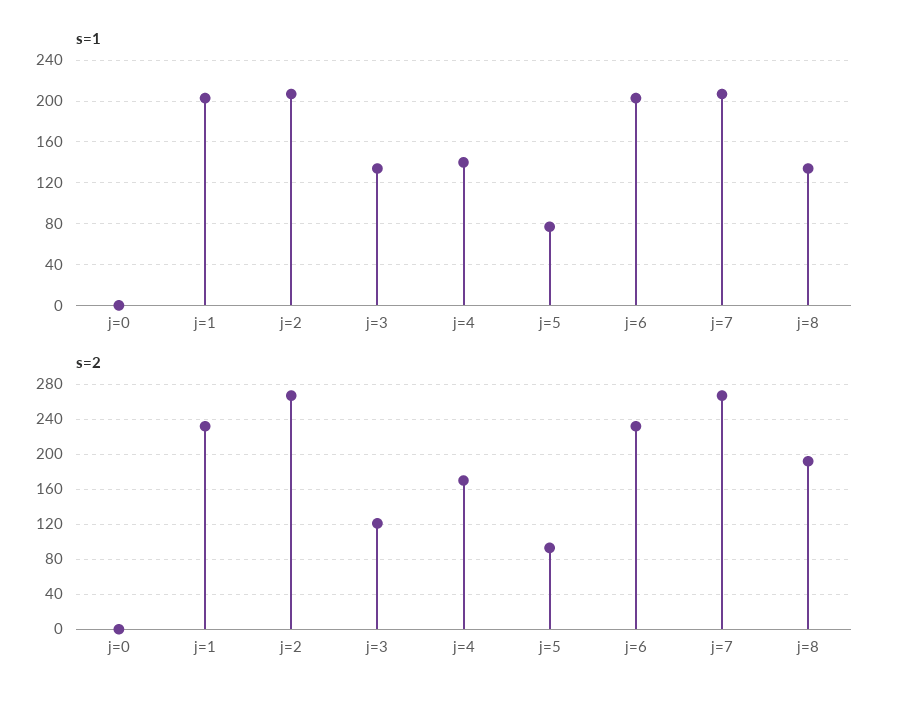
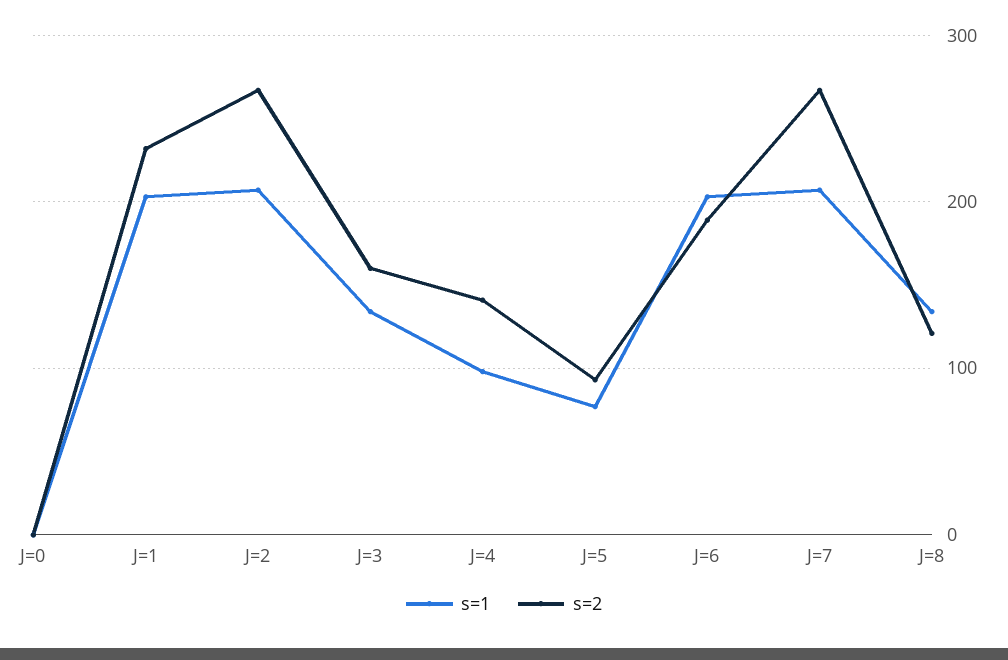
s=1, j=4: 140 -> 100
s=2, j=3: 120 -> 160
s=2, j=4: 170 -> 140
s=2, j=6: 230 -> 190
s=2, j=8: 190 -> 120

